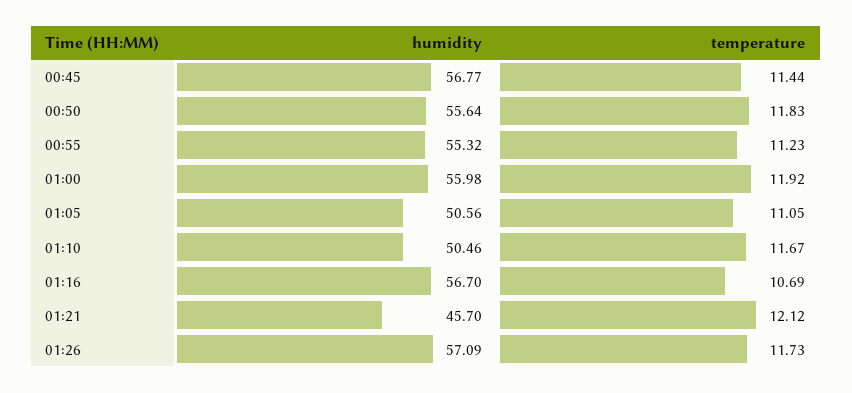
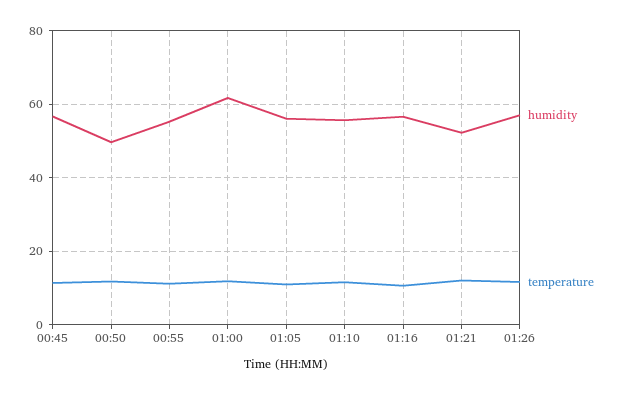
humidity, 00:50: 55.64 -> 50
humidity, 01:00: 55.98 -> 62
humidity, 01:05: 50.56 -> 56
humidity, 01:10: 50.46 -> 56
humidity, 01:21: 45.7 -> 52

